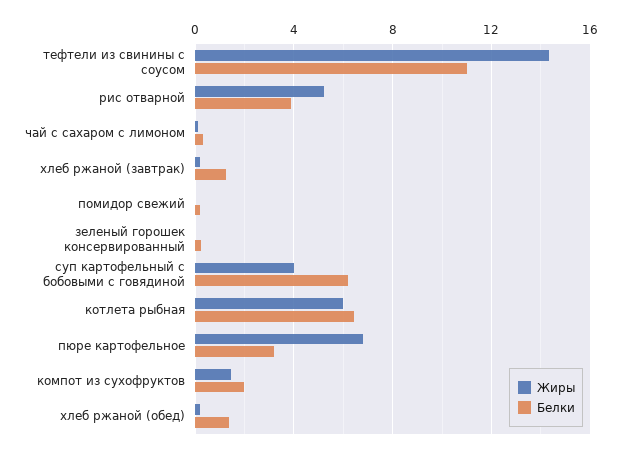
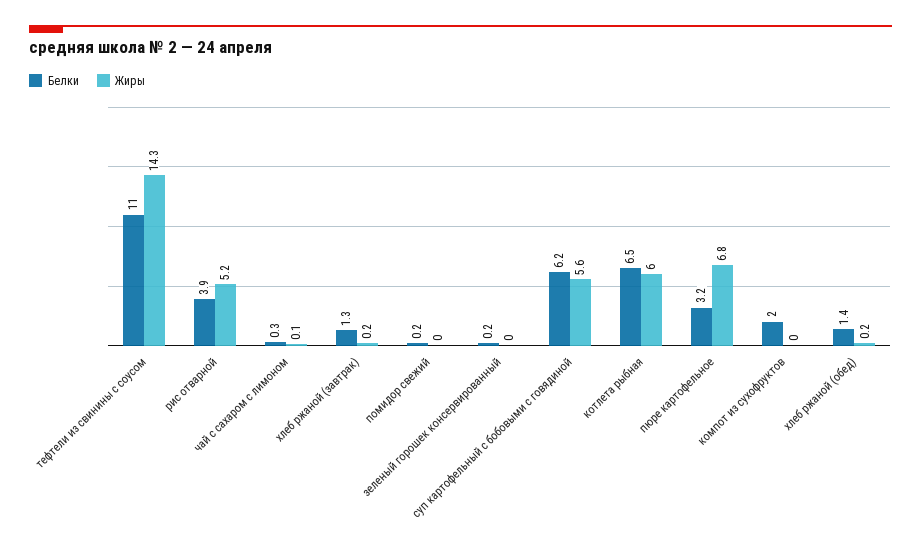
Жиры, суп картофельный с бобовыми с говядиной: 4 -> 5.6
Жиры, компот из сухофруктов: 1.5 -> 0

